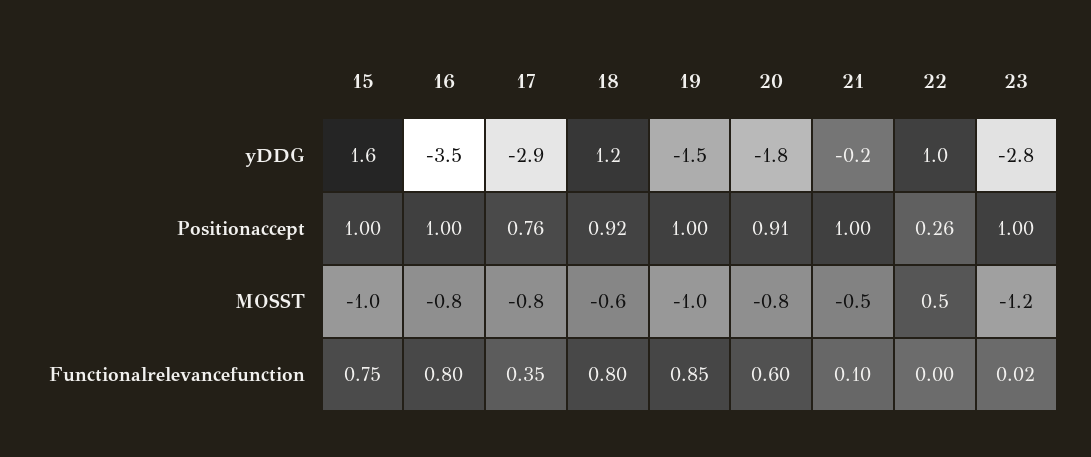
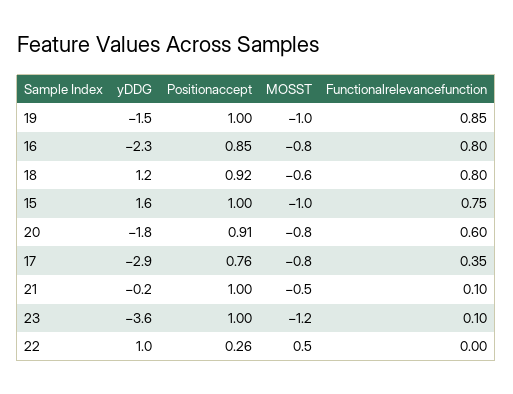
16, yDDG: -3.5 -> -2.3
23, yDDG: -2.8 -> -3.6
16, Positionaccept: 1 -> 0.85
23, Functionalrelevancefunction: 0.02 -> 0.1

